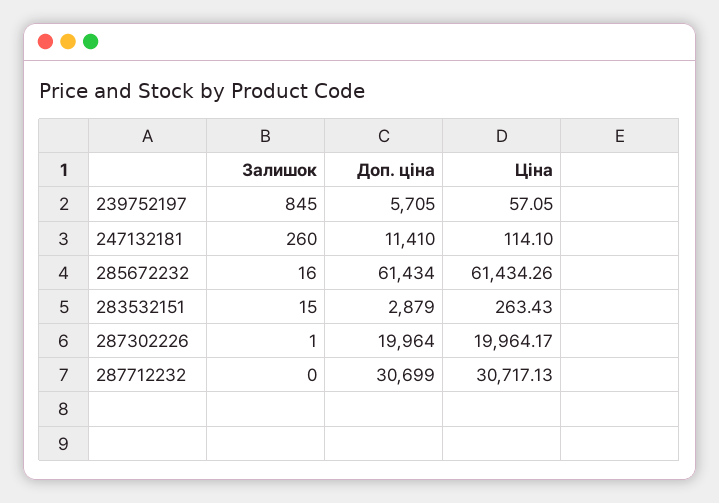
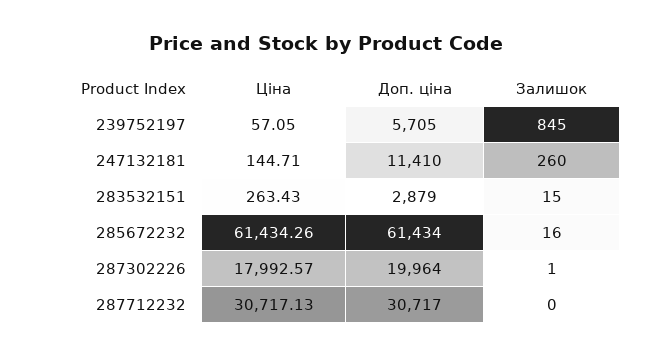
Ціна, 247132181: 114.1 -> 144.71
Ціна, 287302226: 19964.17 -> 17992.57
Доп. ціна, 287712232: 30699 -> 30717

